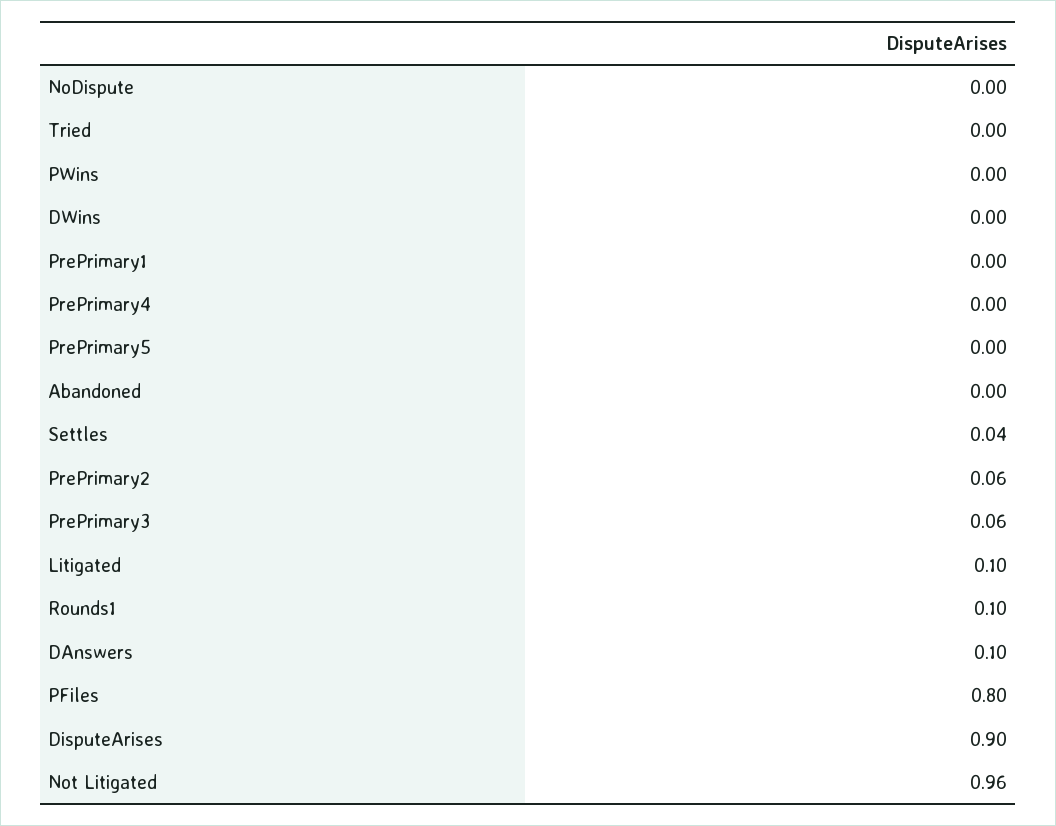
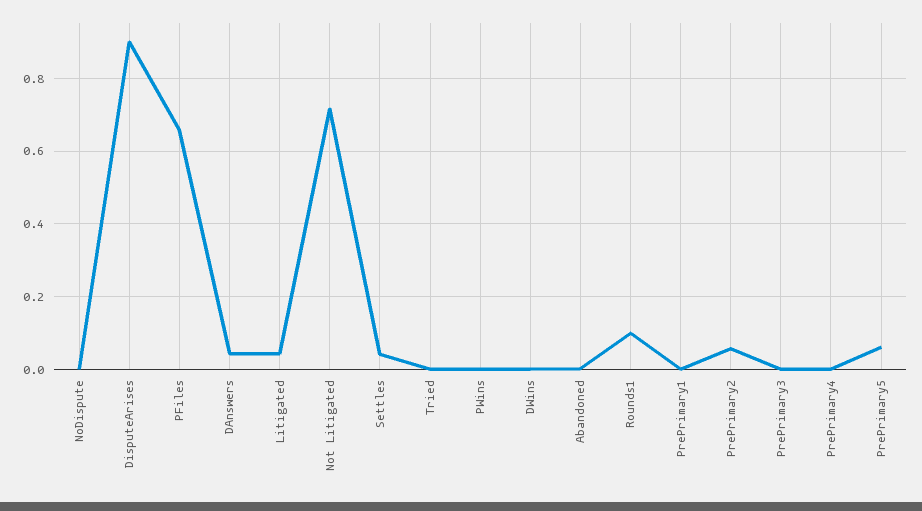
PrePrimary5: 0 -> 0.06
PrePrimary3: 0.06 -> 0
Litigated: 0.1 -> 0.04
DAnswers: 0.1 -> 0.04
PFiles: 0.8 -> 0.66
Not Litigated: 0.96 -> 0.72

